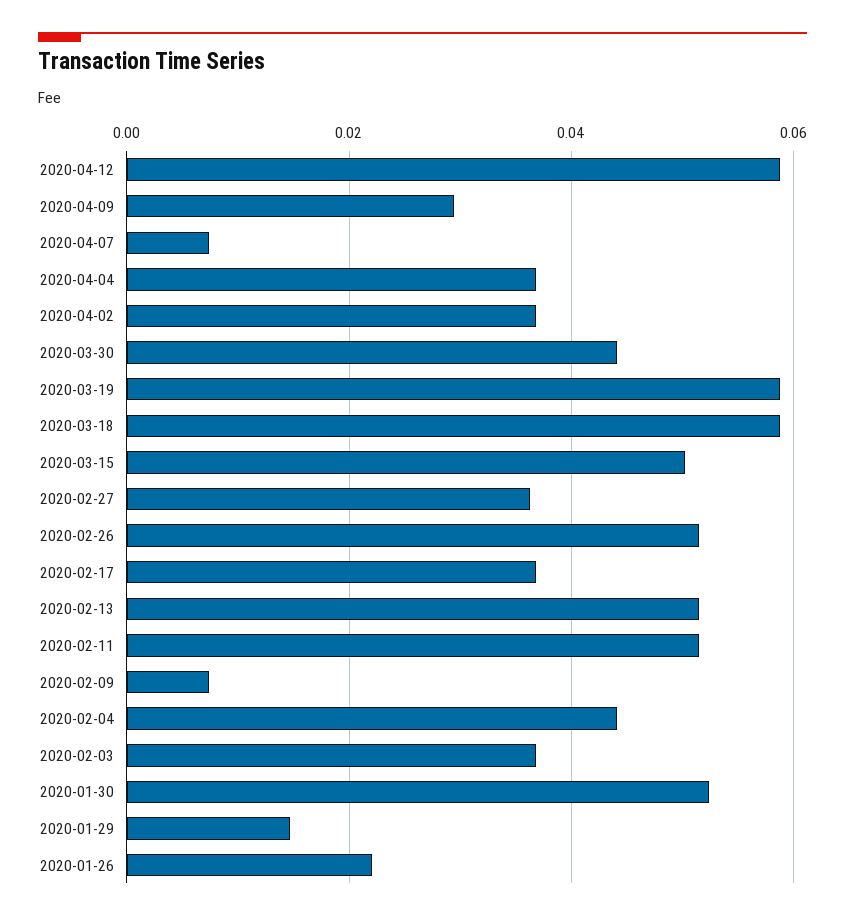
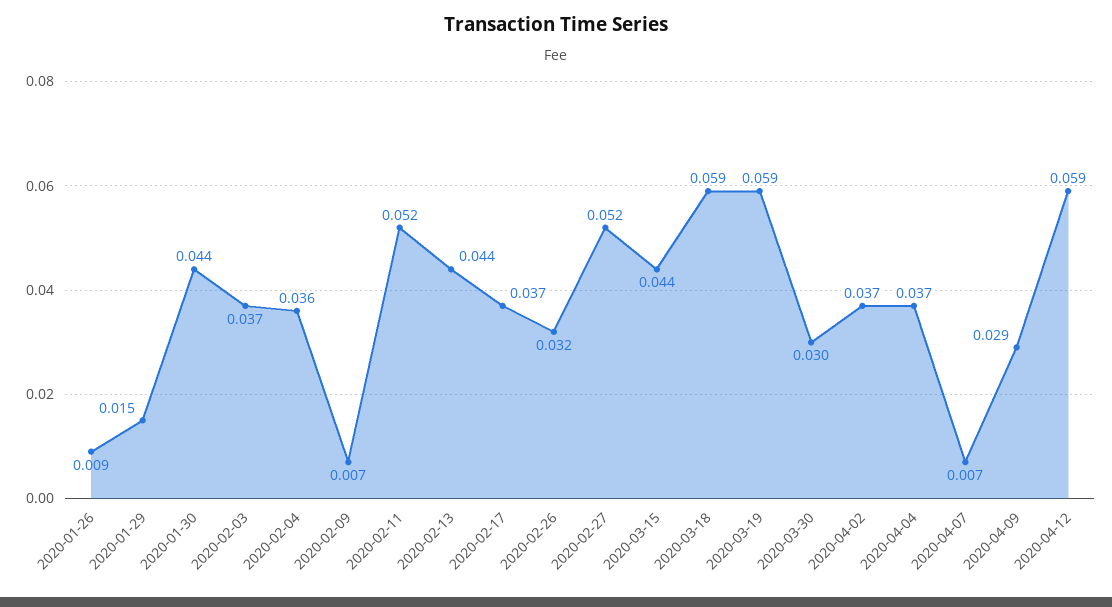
2020-03-30: 0.044 -> 0.03
2020-03-15: 0.05 -> 0.044
2020-02-27: 0.036 -> 0.052
2020-02-26: 0.052 -> 0.032
2020-02-13: 0.052 -> 0.044
2020-02-04: 0.044 -> 0.036
2020-01-30: 0.052 -> 0.044
2020-01-26: 0.022 -> 0.009

